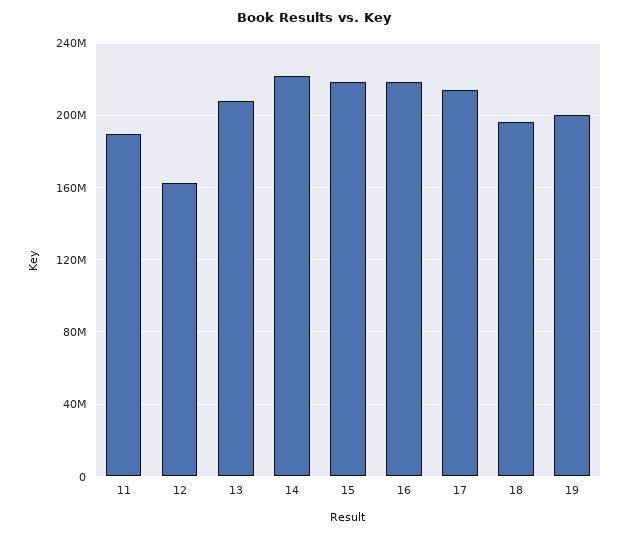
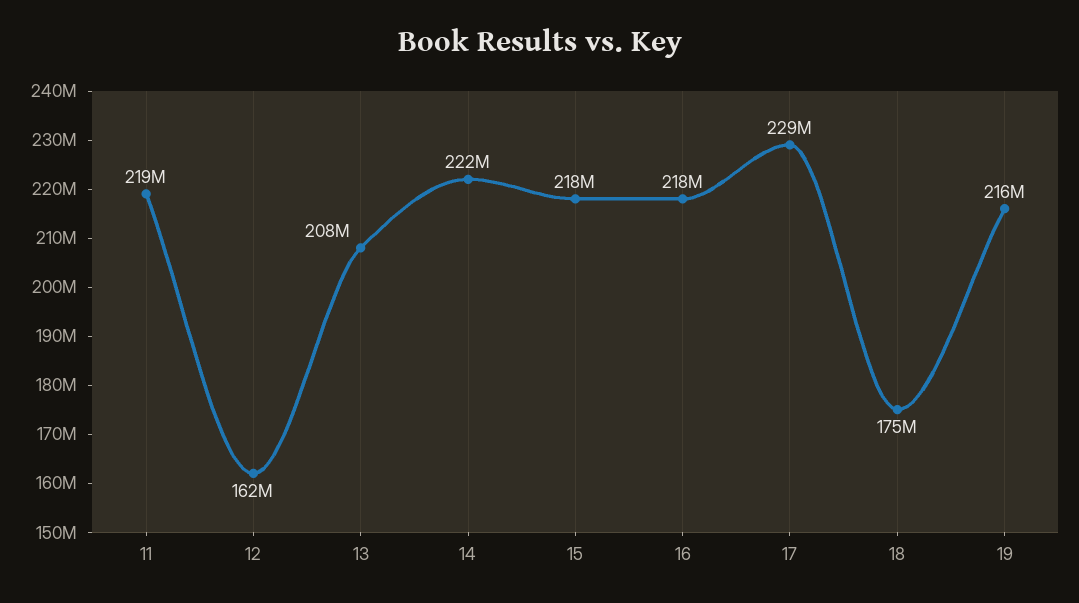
11: 190000000 -> 219000000
17: 215000000 -> 229000000
18: 195000000 -> 175000000
19: 200000000 -> 216000000

